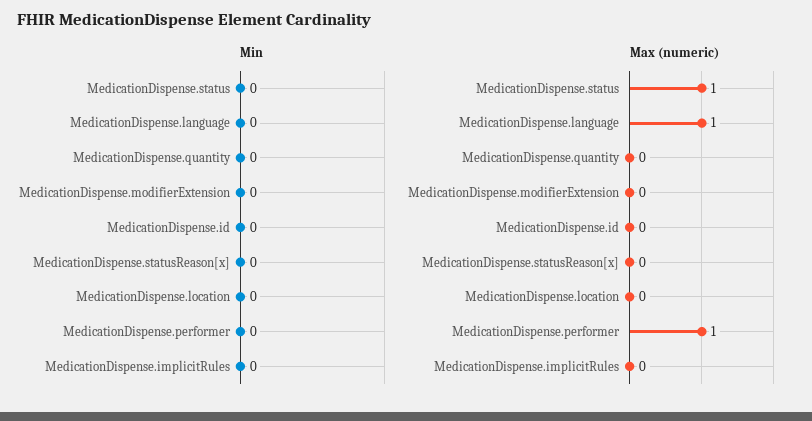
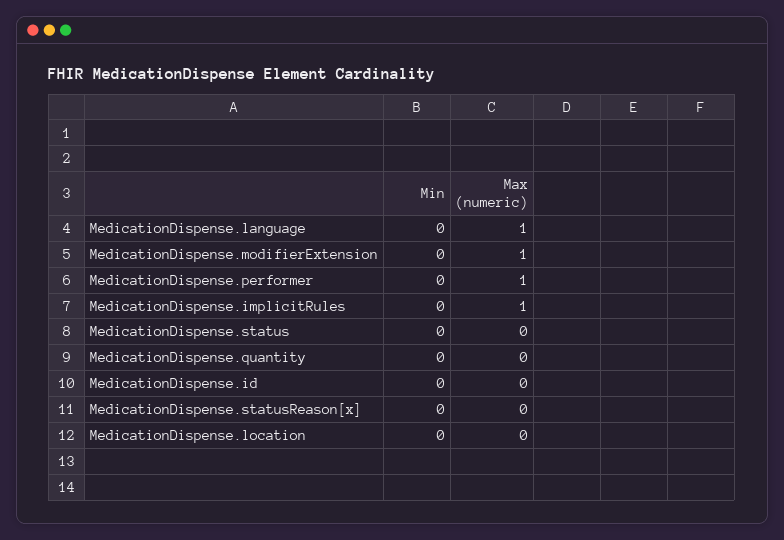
Max (numeric), MedicationDispense.status: 1 -> 0
Max (numeric), MedicationDispense.modifierExtension: 0 -> 1
Max (numeric), MedicationDispense.implicitRules: 0 -> 1

